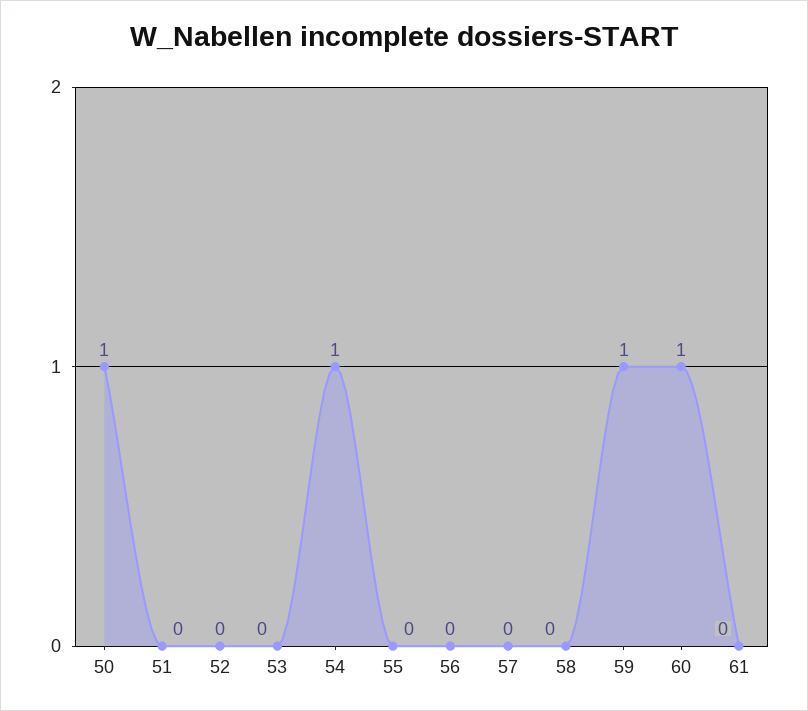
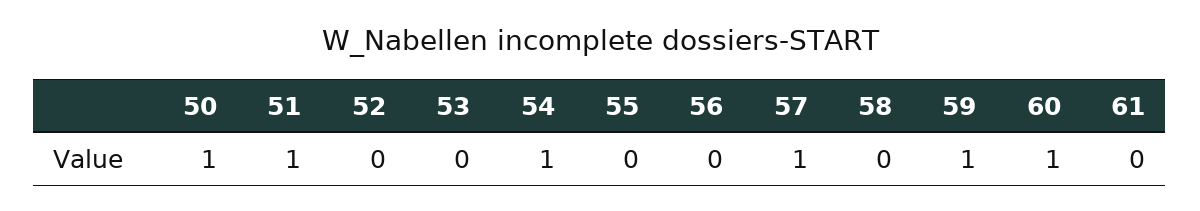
51: 0 -> 1
57: 0 -> 1

